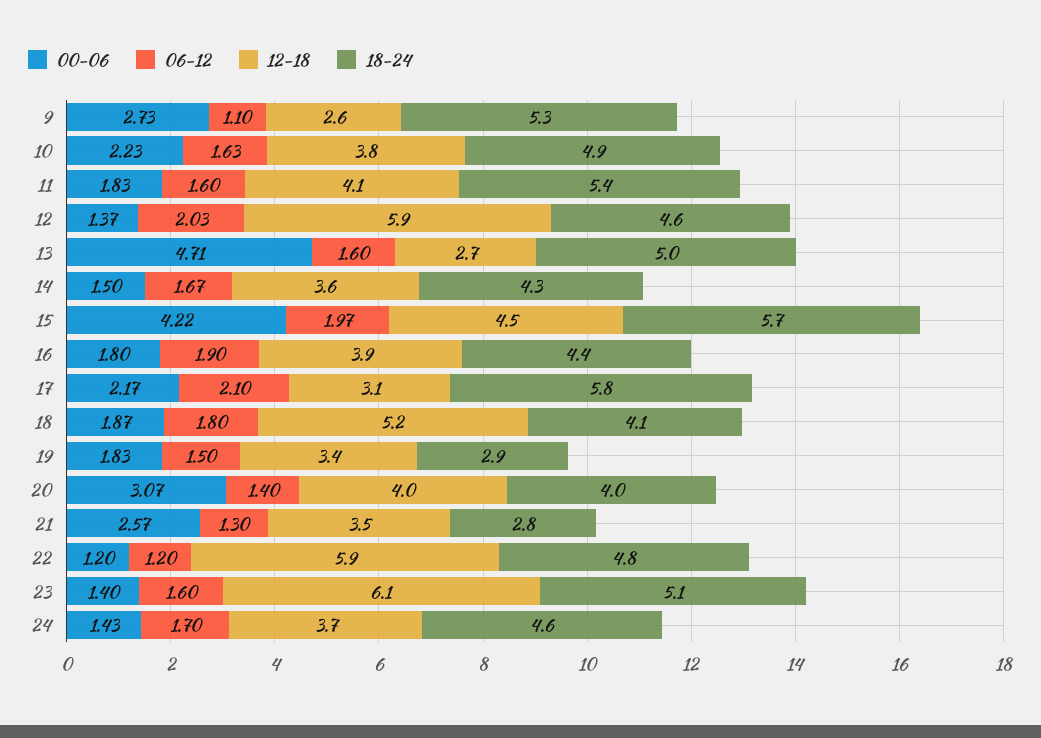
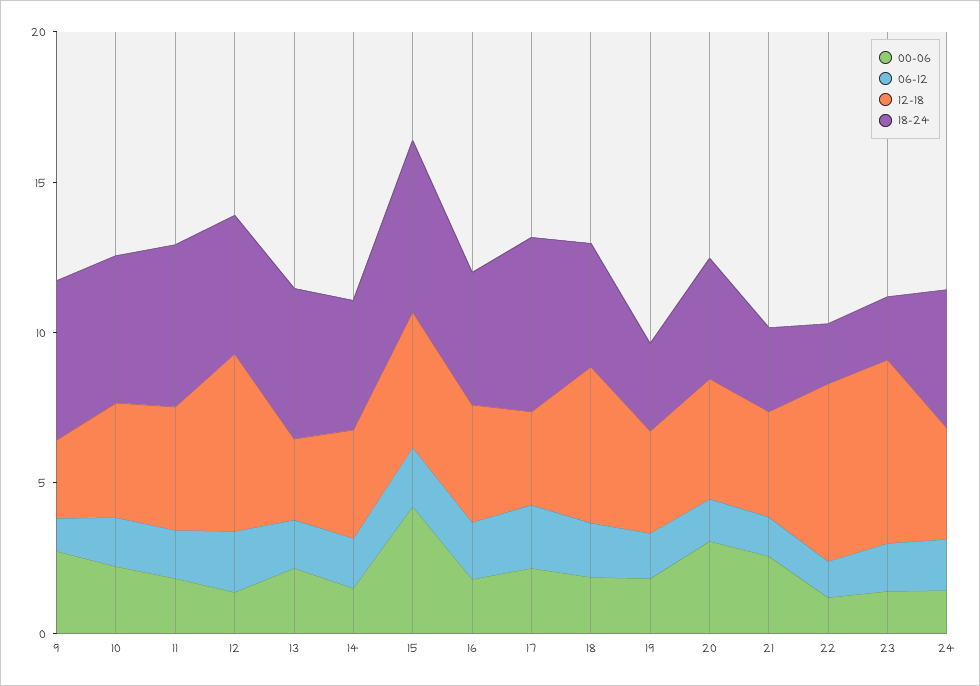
00-06, 13: 4.71 -> 2
18-24, 22: 4.8 -> 2
18-24, 23: 5.1 -> 2

